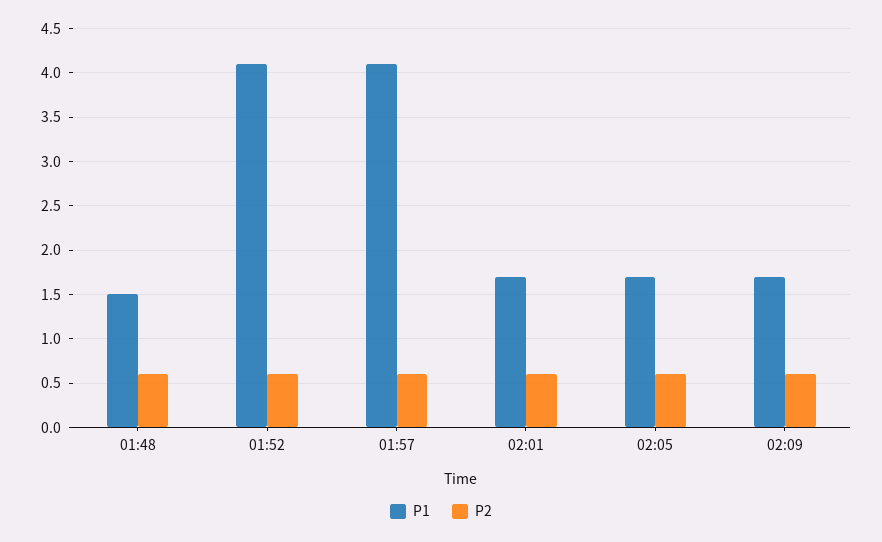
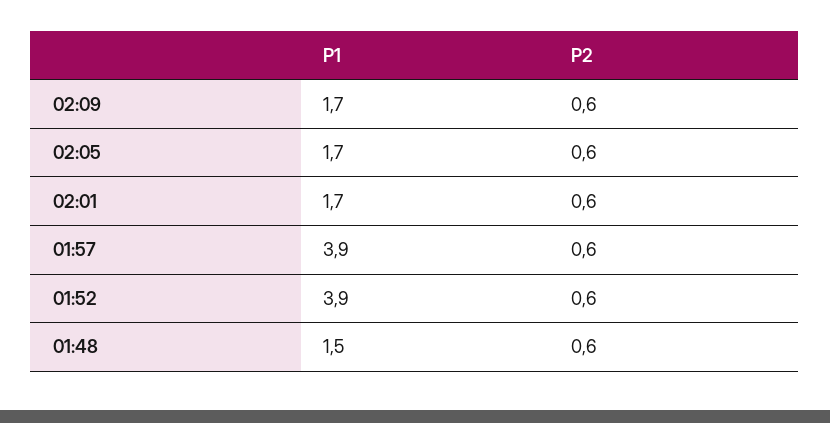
P1, 01:52: 4.1 -> 3.9
P1, 01:57: 4.1 -> 3.9

